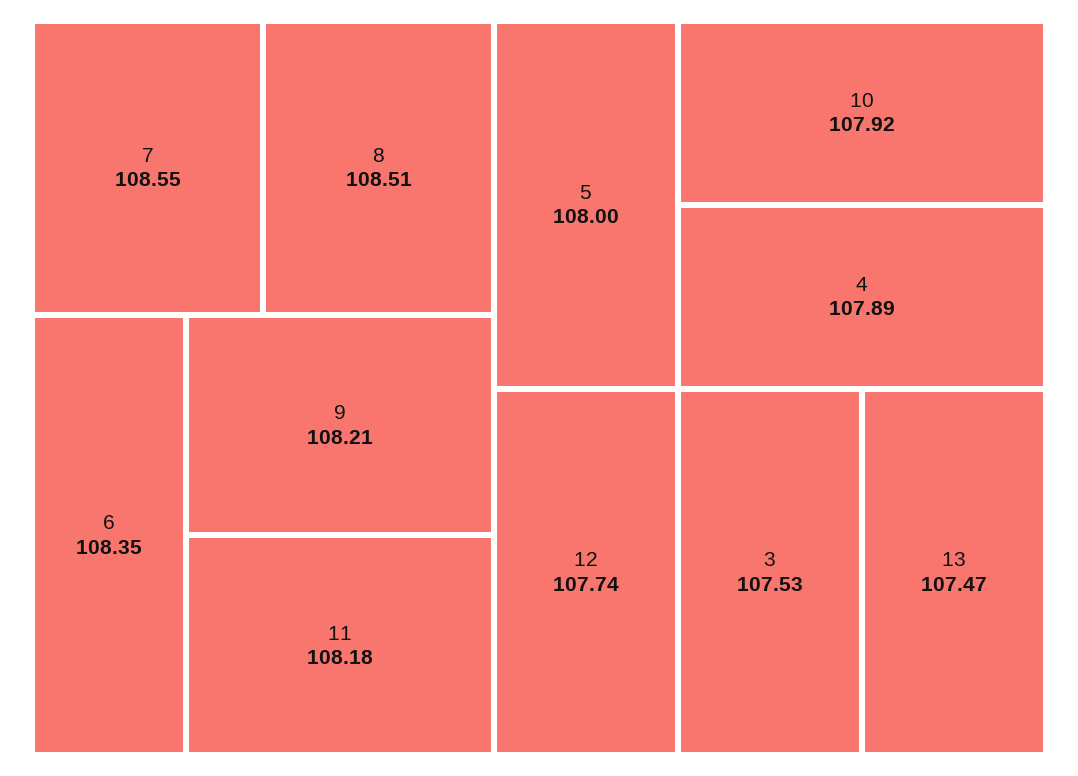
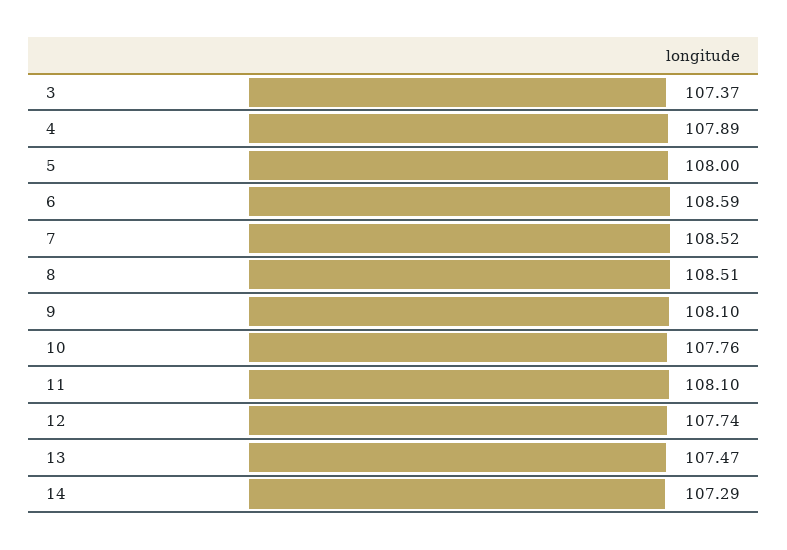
7: 108.55 -> 108.52
6: 108.35 -> 108.59
9: 108.21 -> 108.1
11: 108.18 -> 108.1
10: 107.92 -> 107.76
3: 107.53 -> 107.37
14: none -> 107.29

